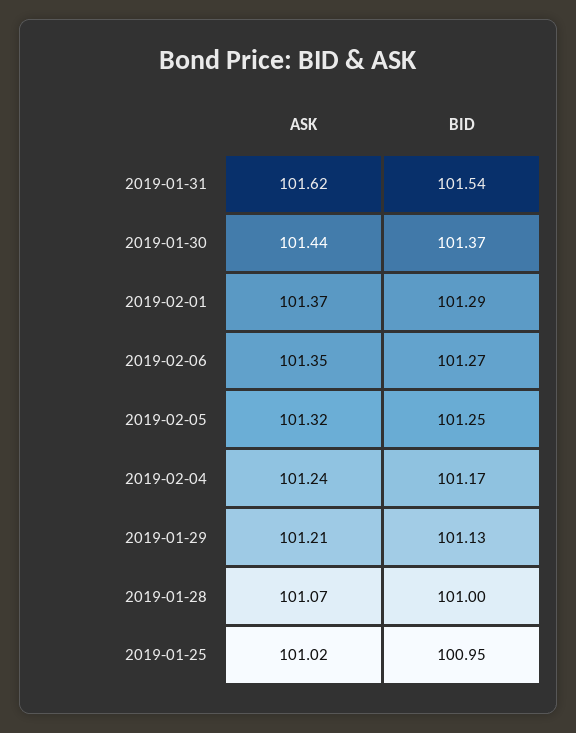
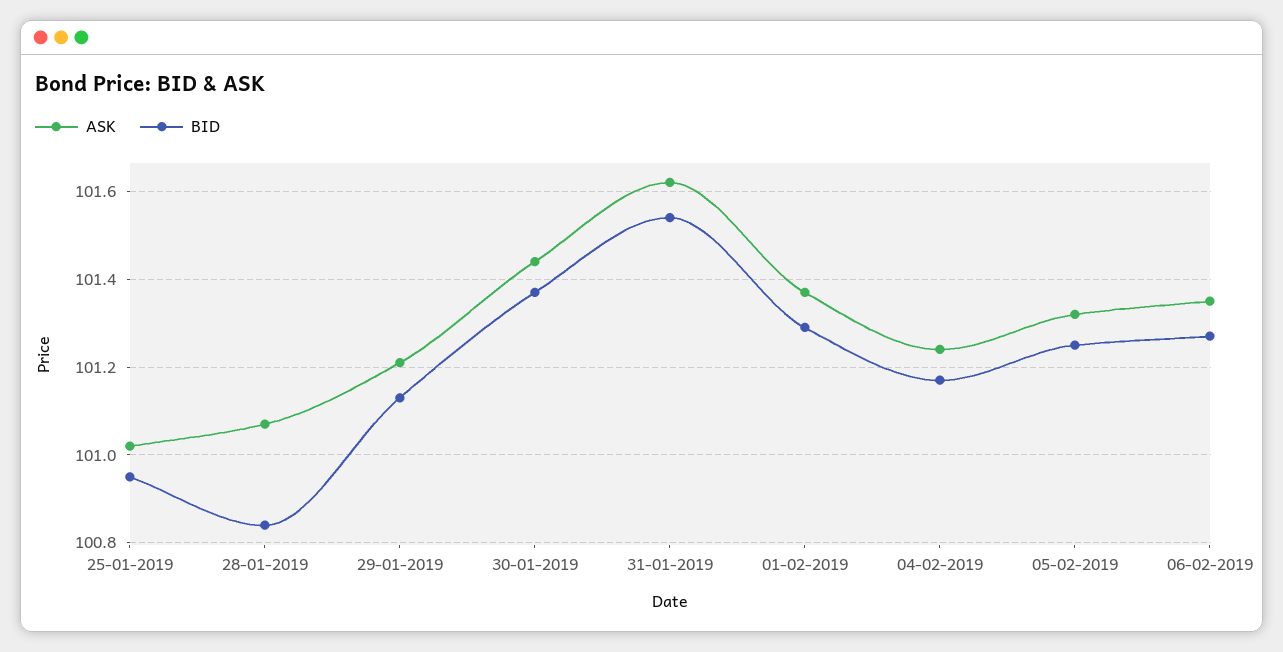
BID, 2019-01-28: 101 -> 100.85

